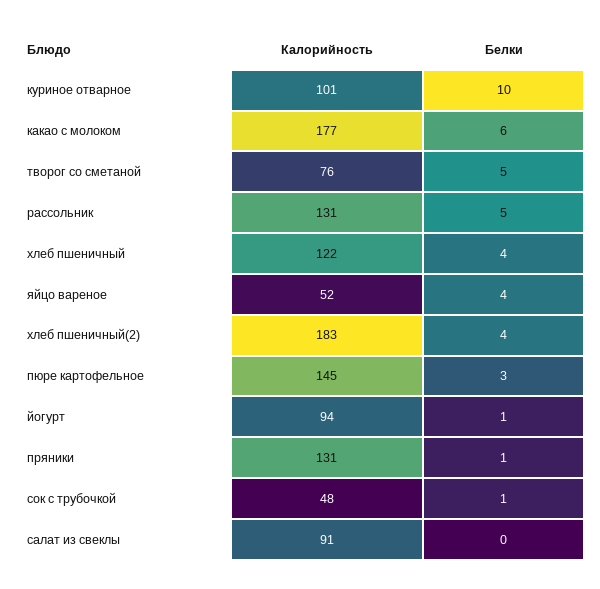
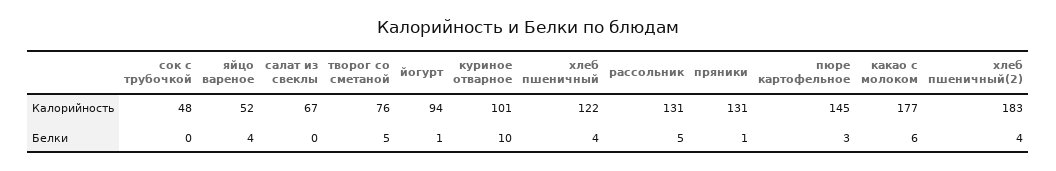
Белки, сок с трубочкой: 1 -> 0
Калорийность, салат из свеклы: 91 -> 67

